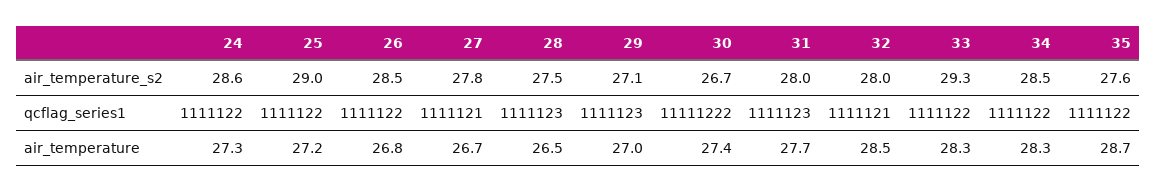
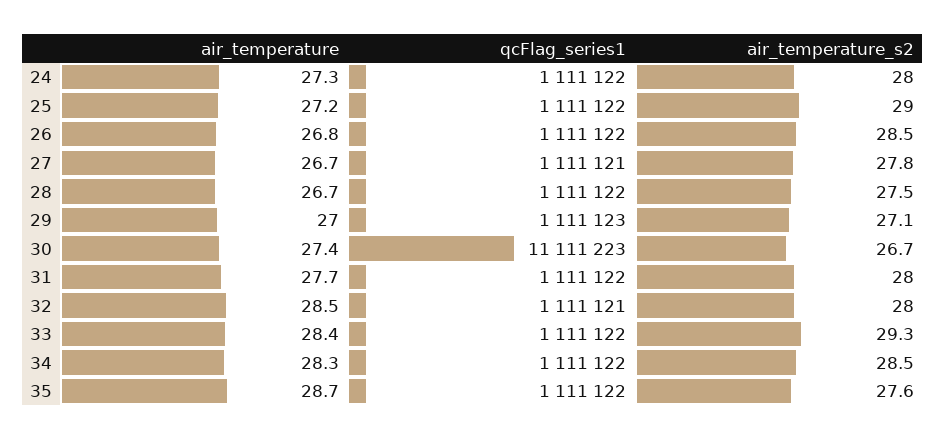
24, air_temperature_s2: 28.6 -> 28
28, qcflag_series1: 1111123 -> 1111122
30, qcflag_series1: 11111222 -> 11111223
31, qcflag_series1: 1111123 -> 1111122
28, air_temperature: 26.5 -> 26.7
33, air_temperature: 28.3 -> 28.4

